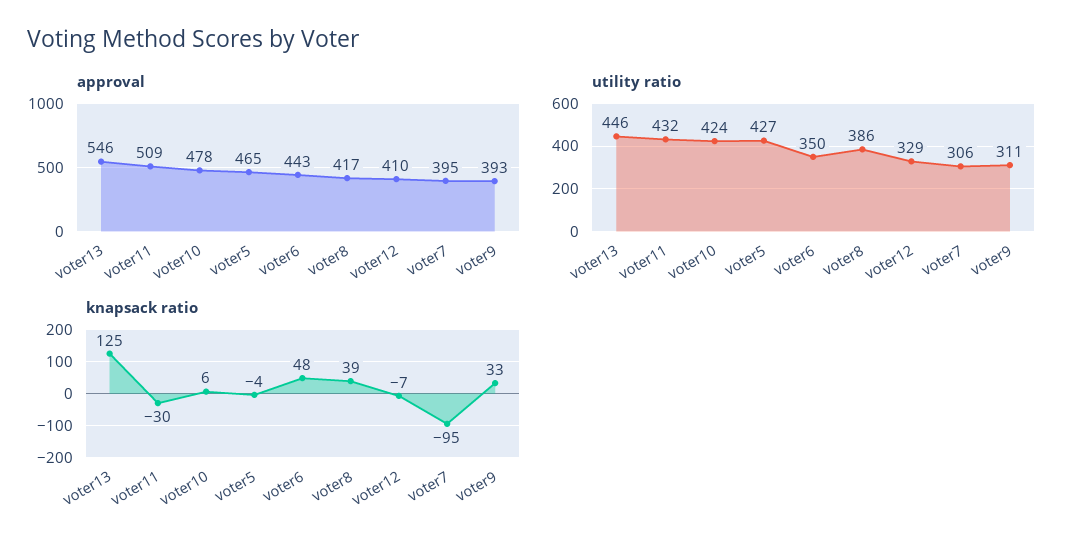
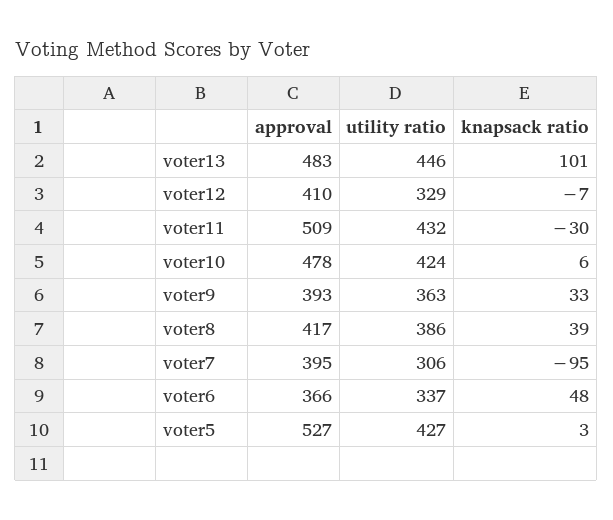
approval, voter13: 546 -> 483
approval, voter5: 465 -> 527
approval, voter6: 443 -> 366
utility ratio, voter6: 350 -> 337
utility ratio, voter9: 311 -> 363
knapsack ratio, voter13: 125 -> 101
knapsack ratio, voter5: -4 -> 3

